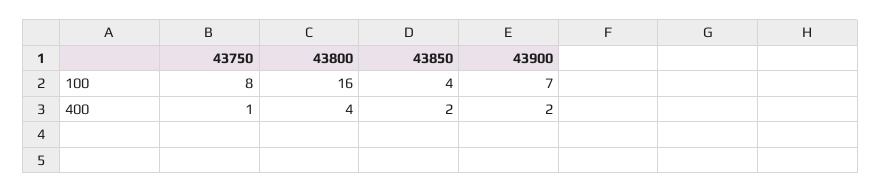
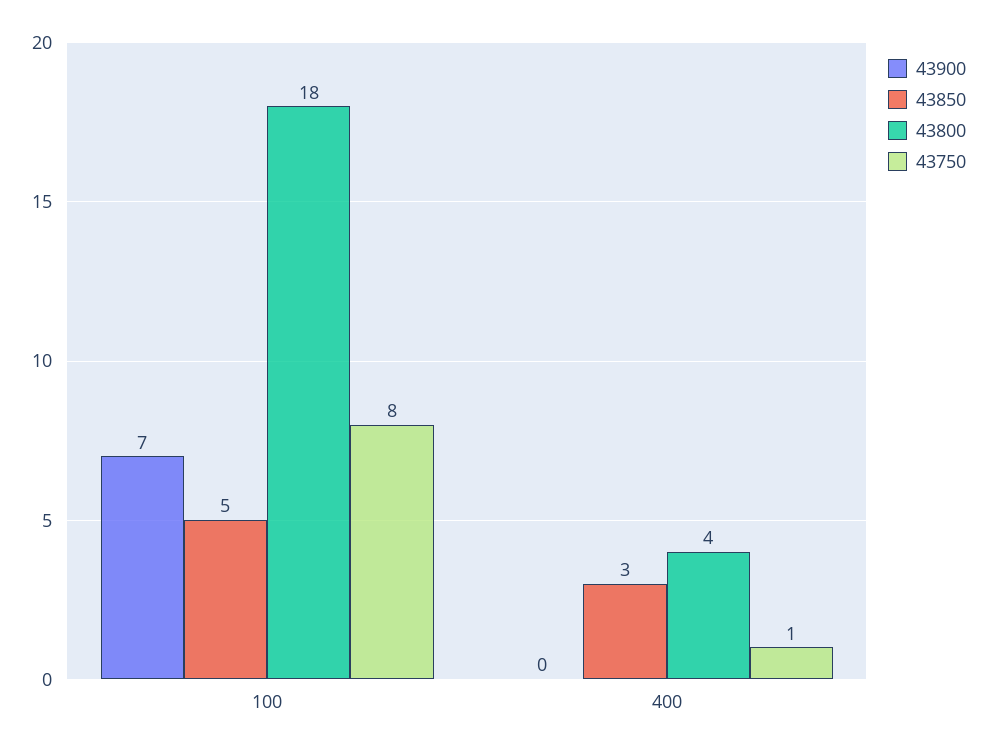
43800, 100: 16 -> 18
43850, 100: 4 -> 5
43850, 400: 2 -> 3
43900, 400: 2 -> 0

